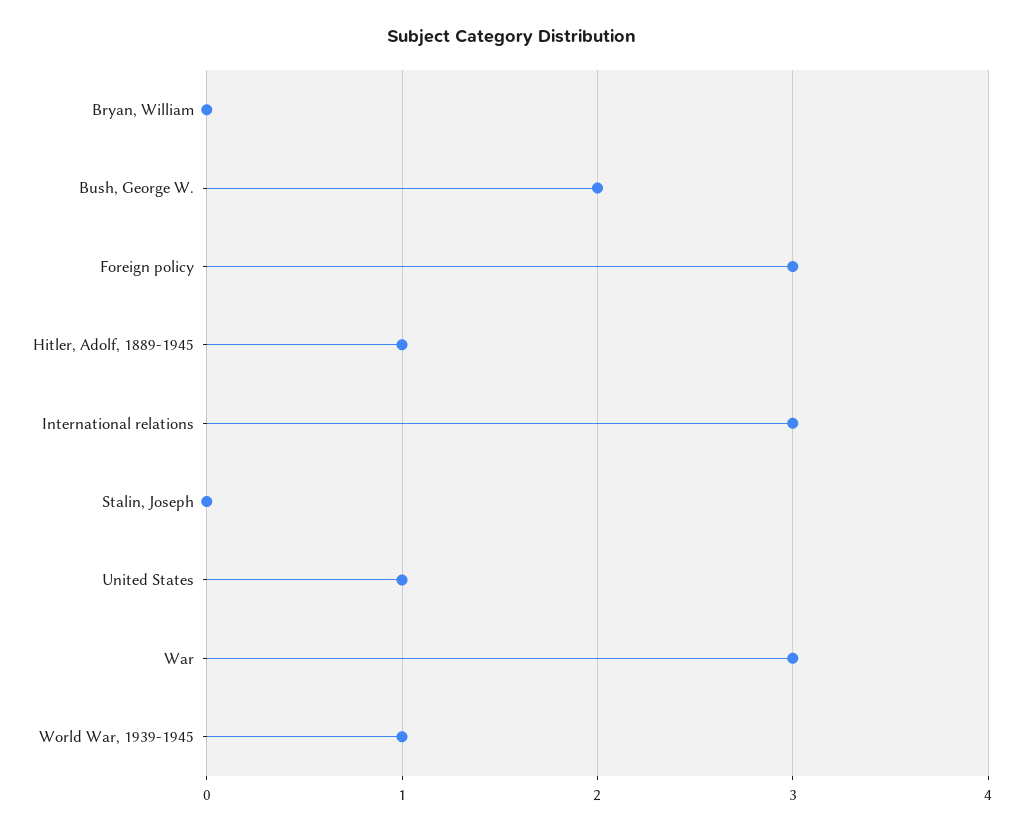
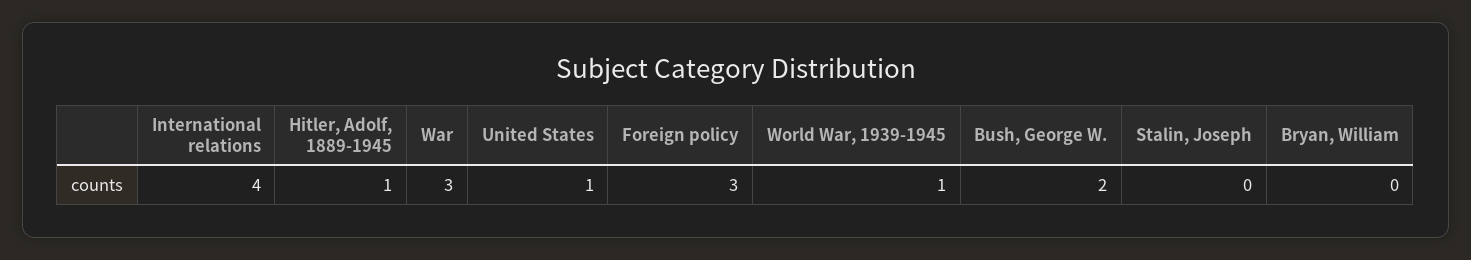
International relations: 3 -> 4

